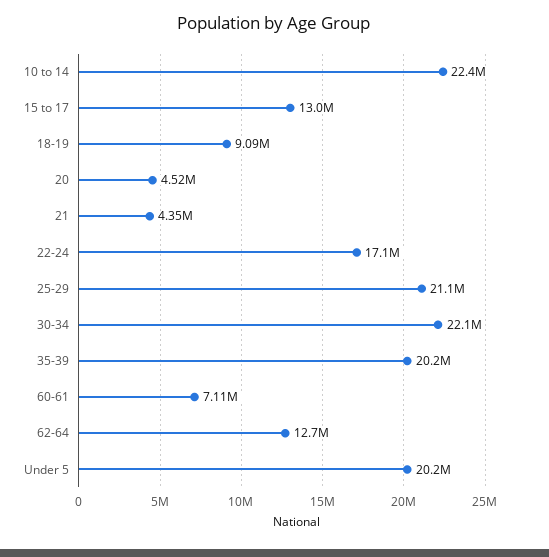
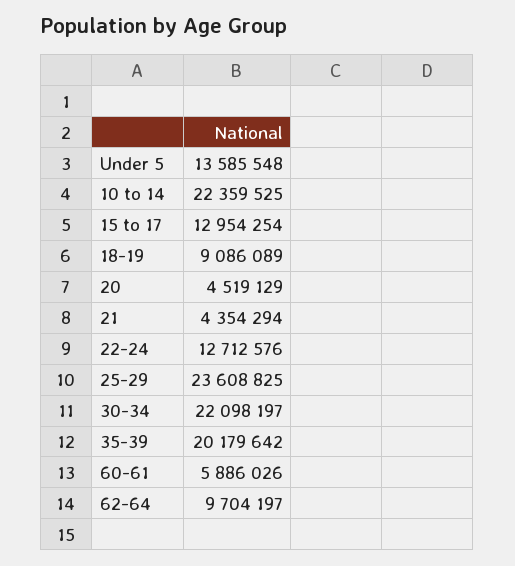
22-24: 17100000 -> 12712576
25-29: 21100000 -> 23608825
60-61: 7110000 -> 5886026
62-64: 12700000 -> 9704197
Under 5: 20200000 -> 13585548

